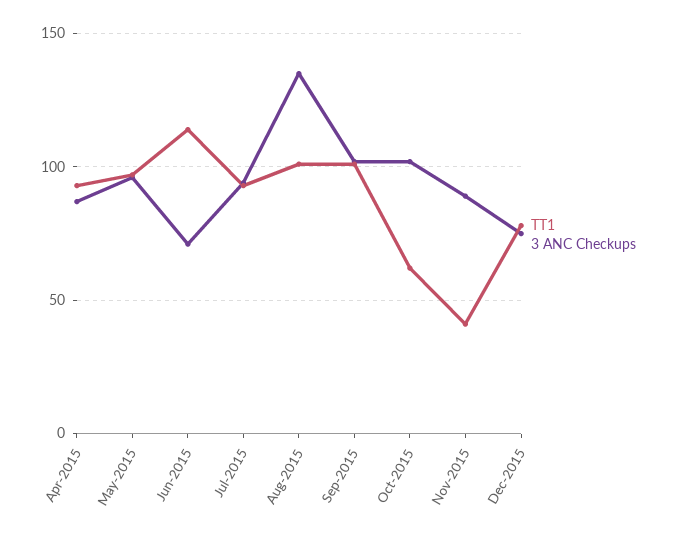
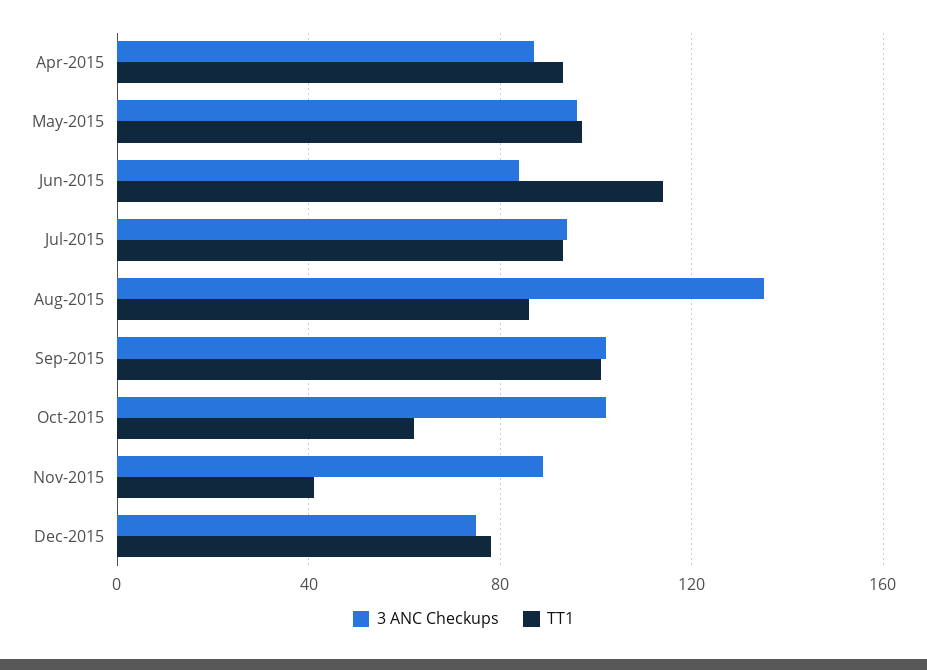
3 ANC Checkups, Jun-2015: 70 -> 85
TT1, Aug-2015: 100 -> 85

